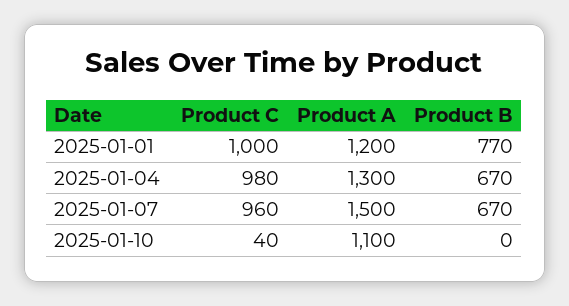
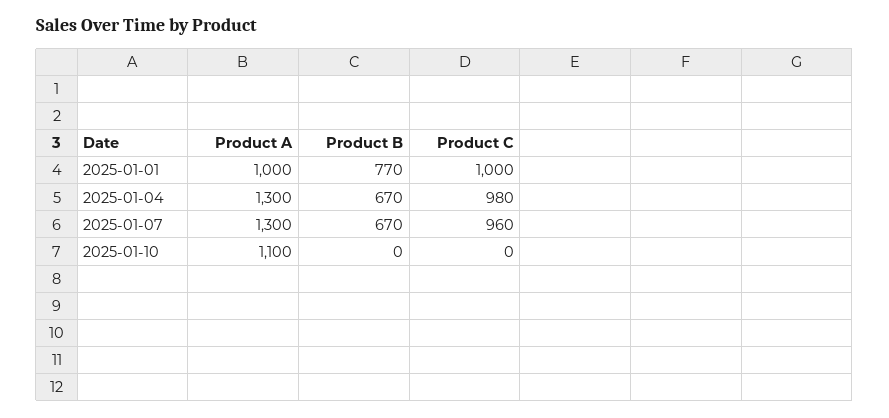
Product A, 2025-01-01: 1200 -> 1000
Product A, 2025-01-07: 1500 -> 1300
Product C, 2025-01-10: 40 -> 0

